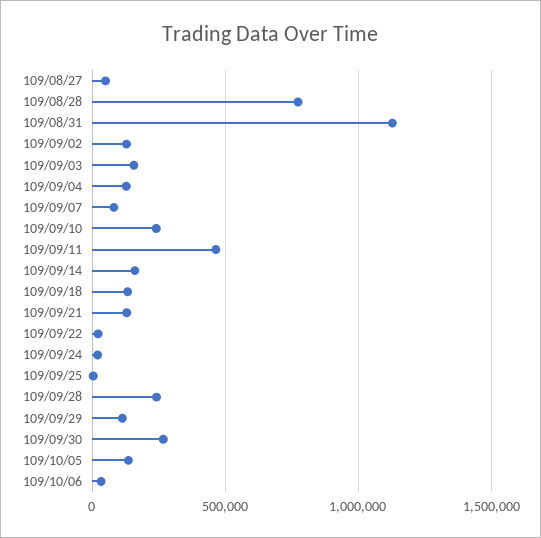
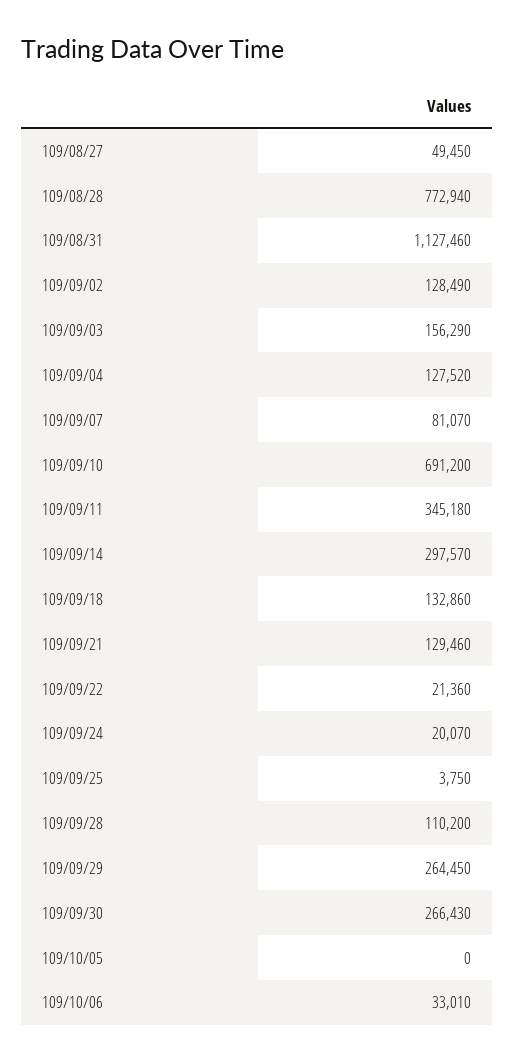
109/09/10: 250000 -> 691200
109/09/11: 450000 -> 345180
109/09/14: 150000 -> 297570
109/09/28: 250000 -> 110200
109/09/29: 100000 -> 264450
109/10/05: 150000 -> 0

